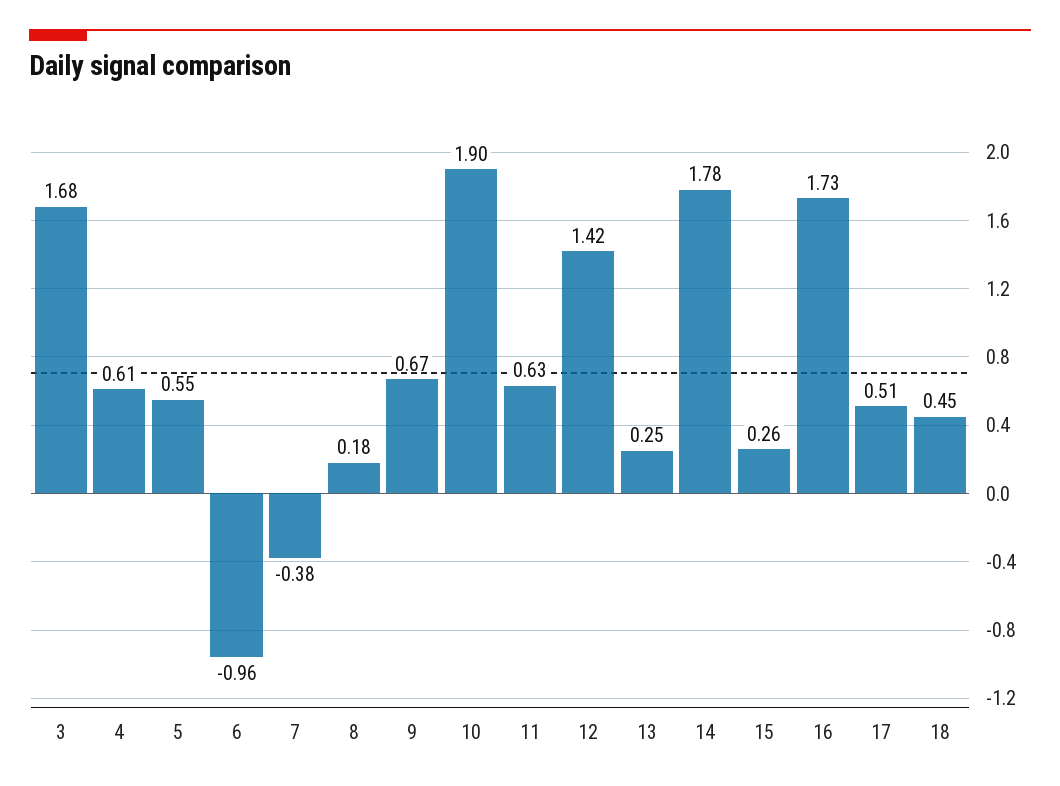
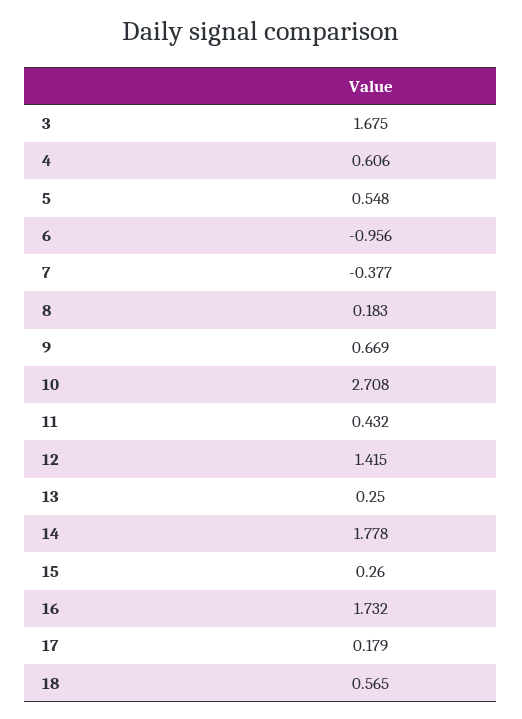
10: 1.9 -> 2.708
11: 0.63 -> 0.432
17: 0.51 -> 0.179
18: 0.45 -> 0.565

